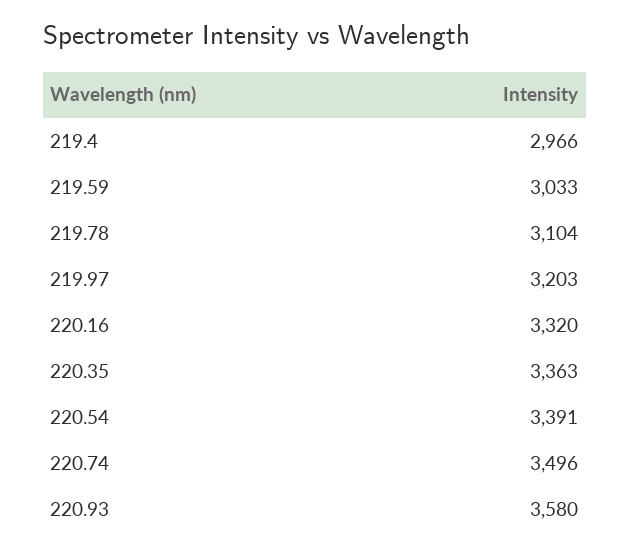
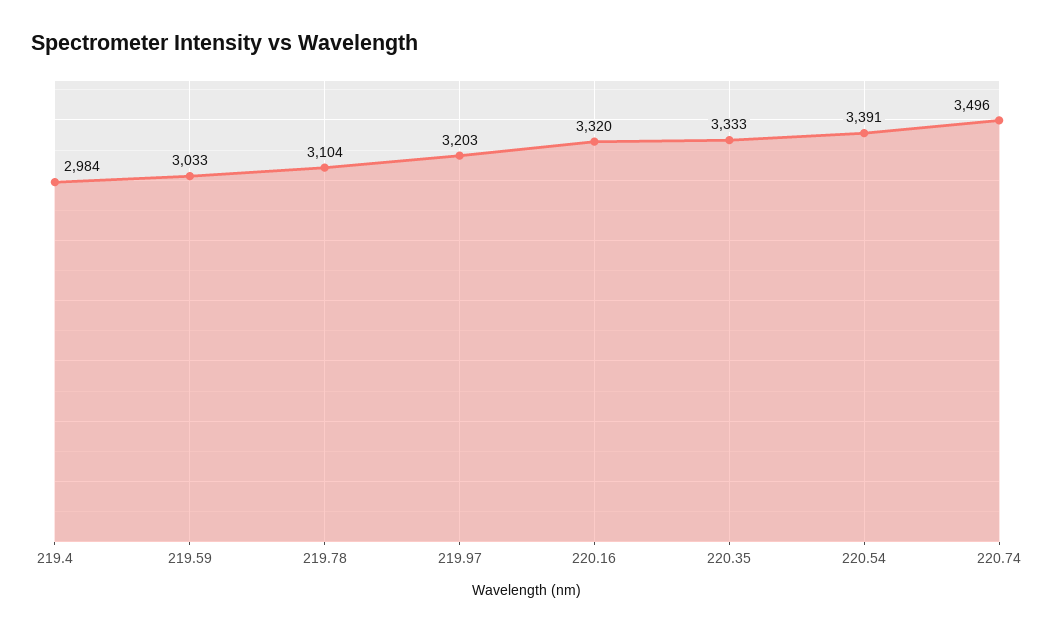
219.4: 2966 -> 2984
220.35: 3363 -> 3333
220.93: 3580 -> none

